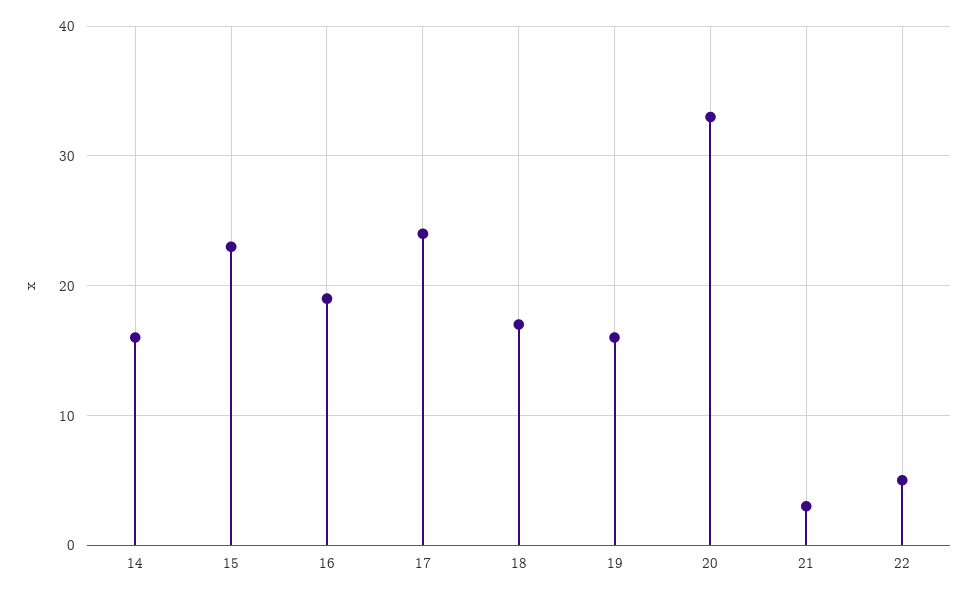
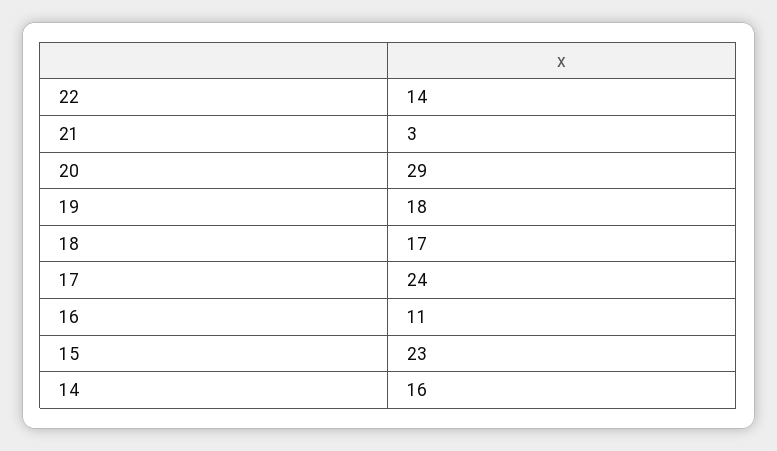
16: 19 -> 11
19: 16 -> 18
20: 33 -> 29
22: 5 -> 14

